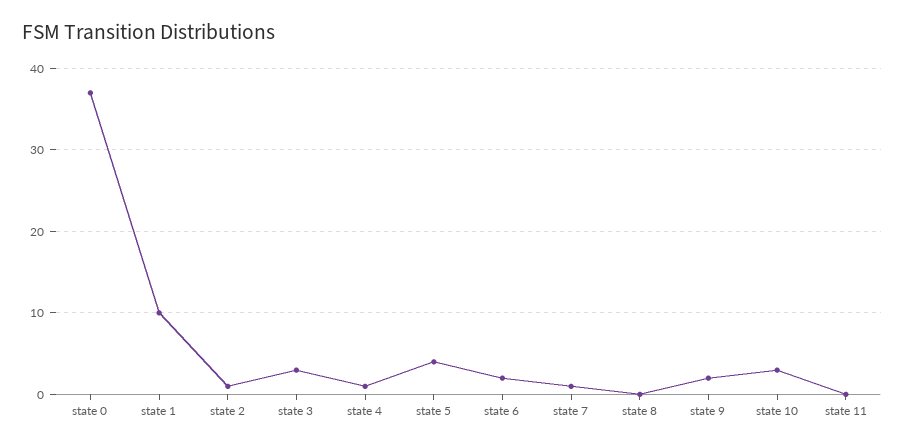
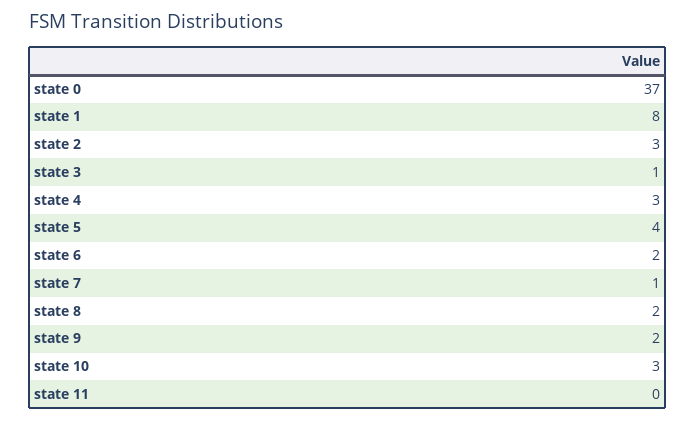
state 1: 10 -> 8
state 2: 1 -> 3
state 3: 3 -> 1
state 4: 1 -> 3
state 8: 0 -> 2

